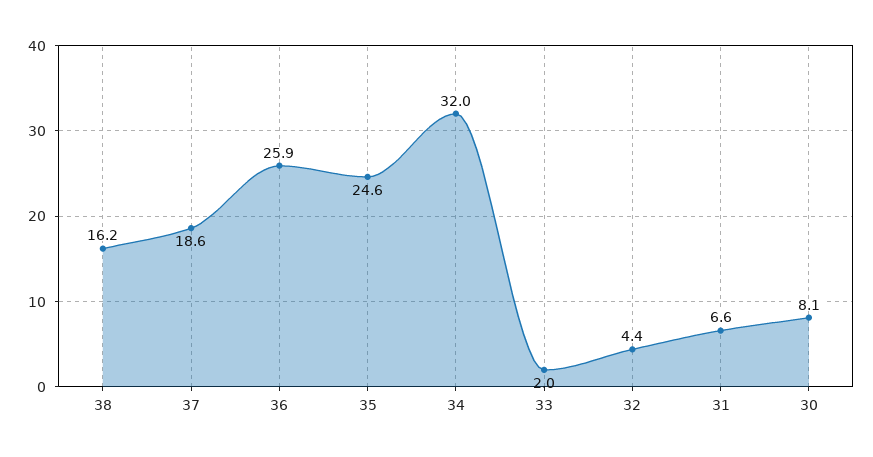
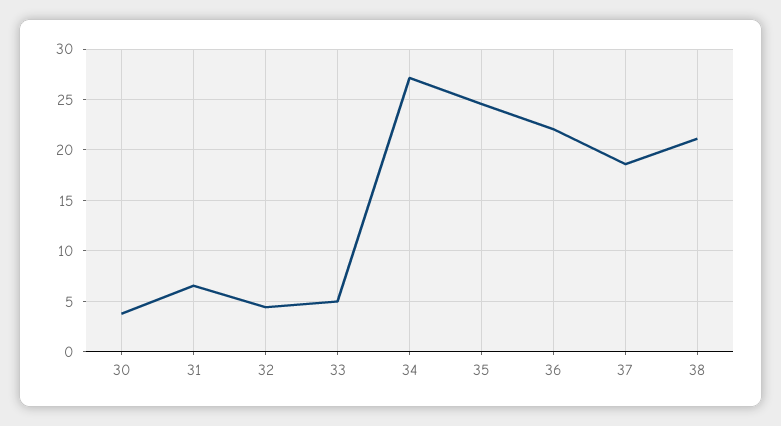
38: 16.2 -> 21
36: 25.9 -> 22
34: 32 -> 27
33: 2 -> 5
30: 8.1 -> 4

